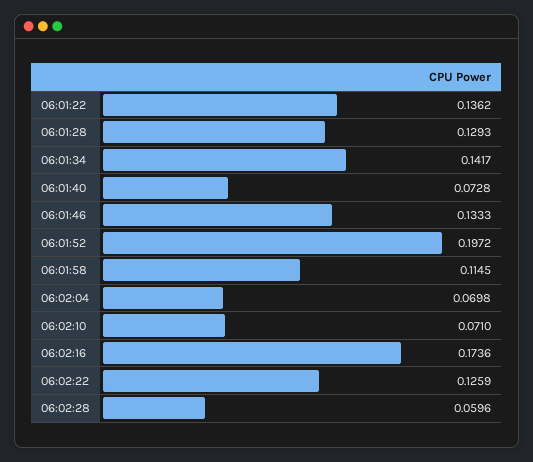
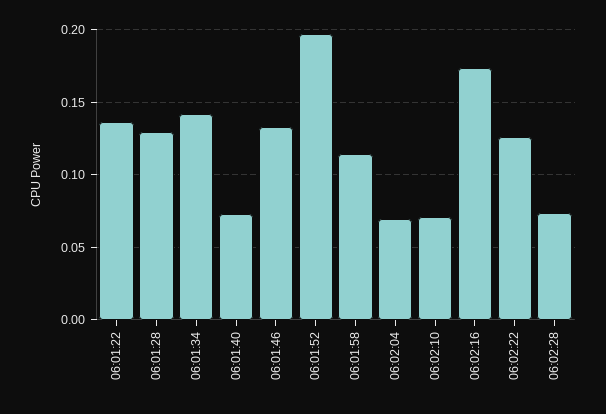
06:02:28: 0.0596 -> 0.075

